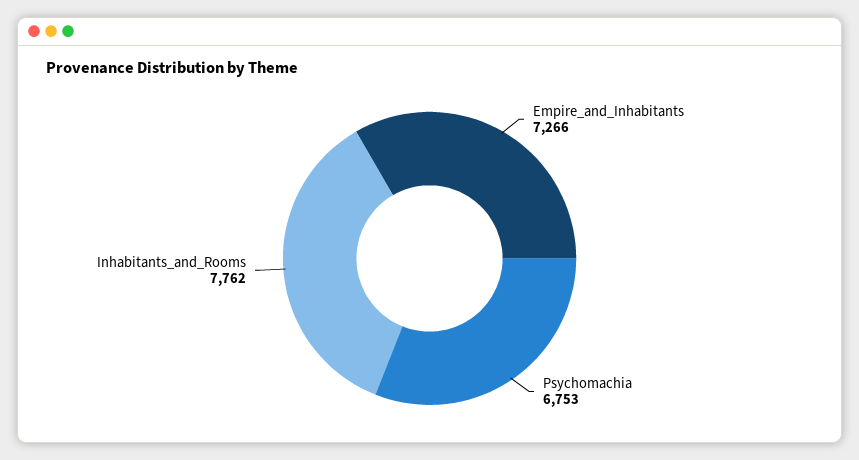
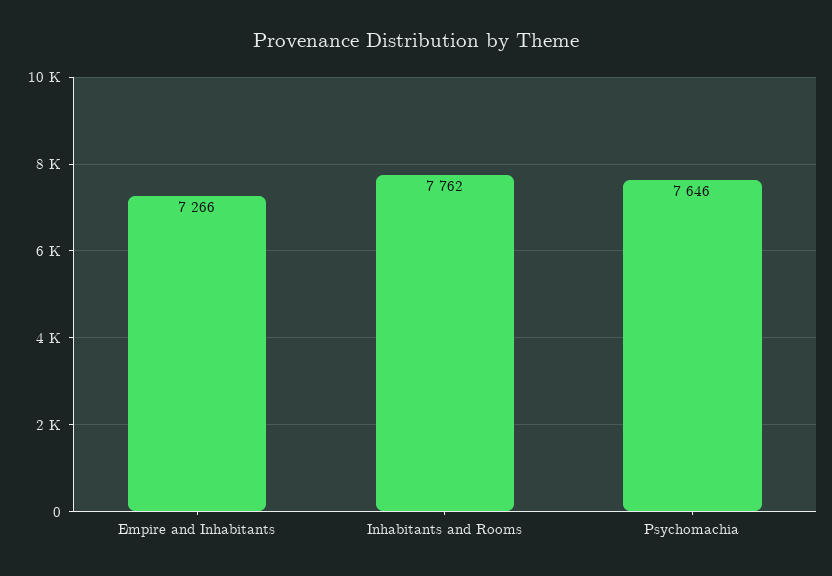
Psychomachia: 6753 -> 7646

